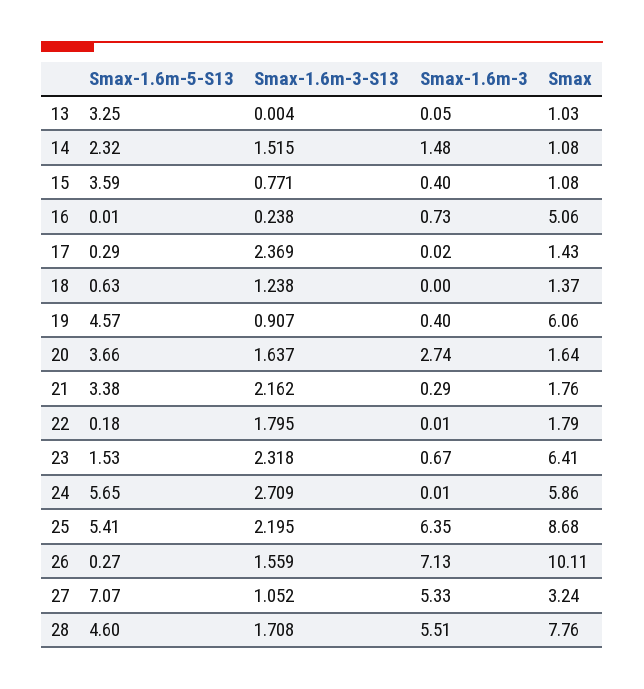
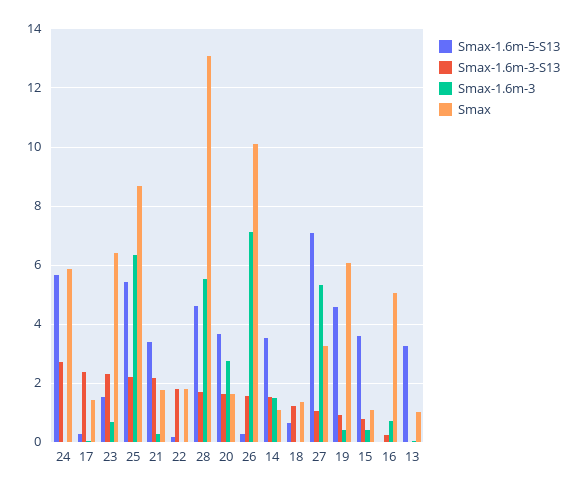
Smax-1.6m-5-S13, 14: 2.32 -> 3.5
Smax, 28: 7.76 -> 13

